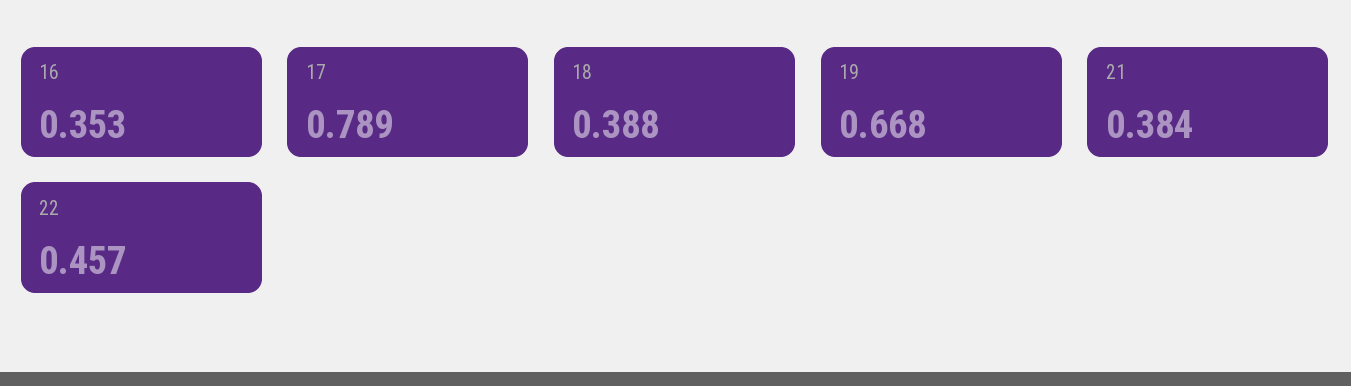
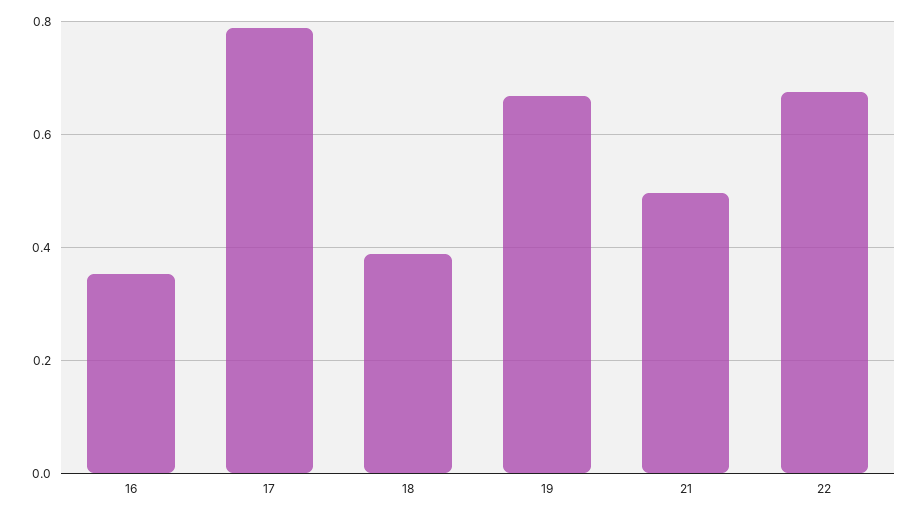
21: 0.384 -> 0.5
22: 0.457 -> 0.68

